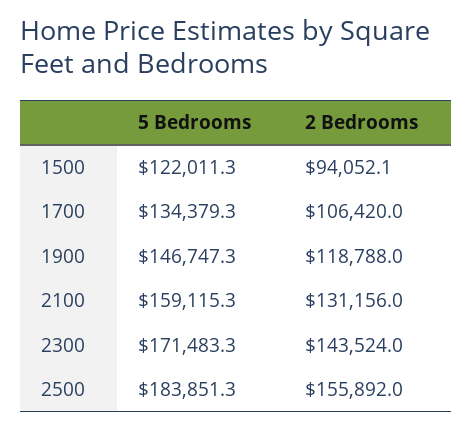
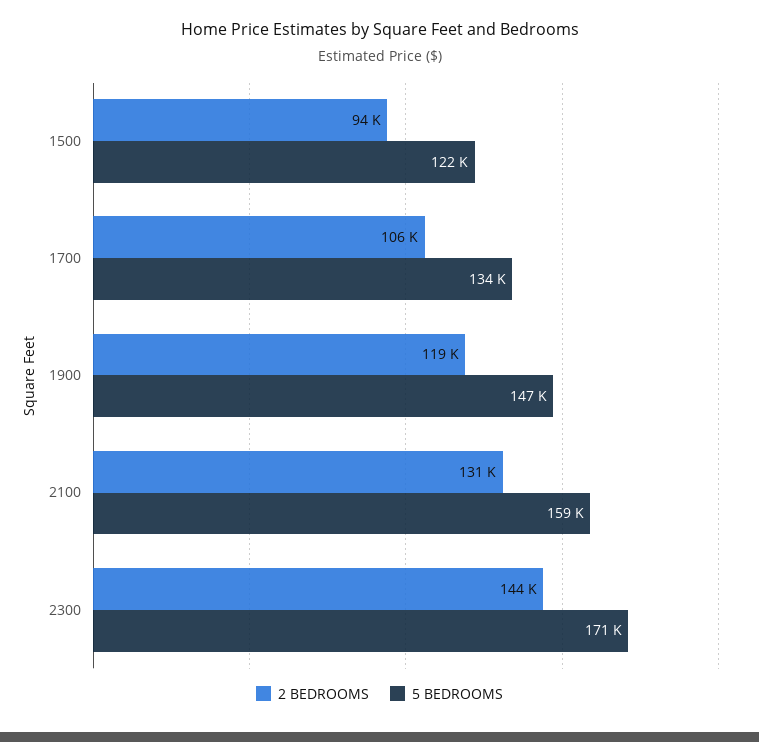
5 Bedrooms, 2500: 183851.3 -> none
2 Bedrooms, 2500: 155892 -> none

